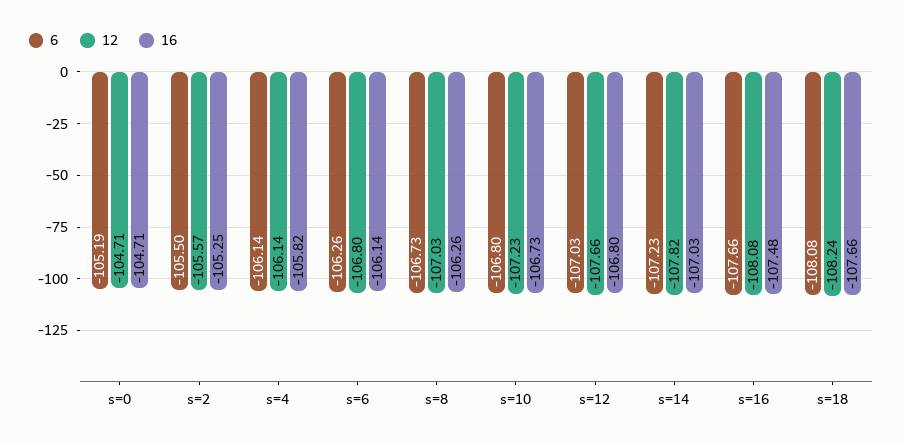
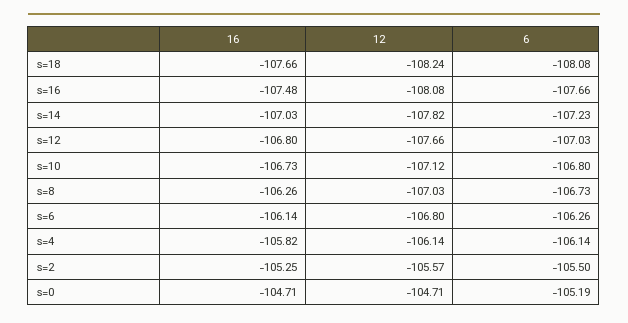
12, s=10: -107.23 -> -107.12

